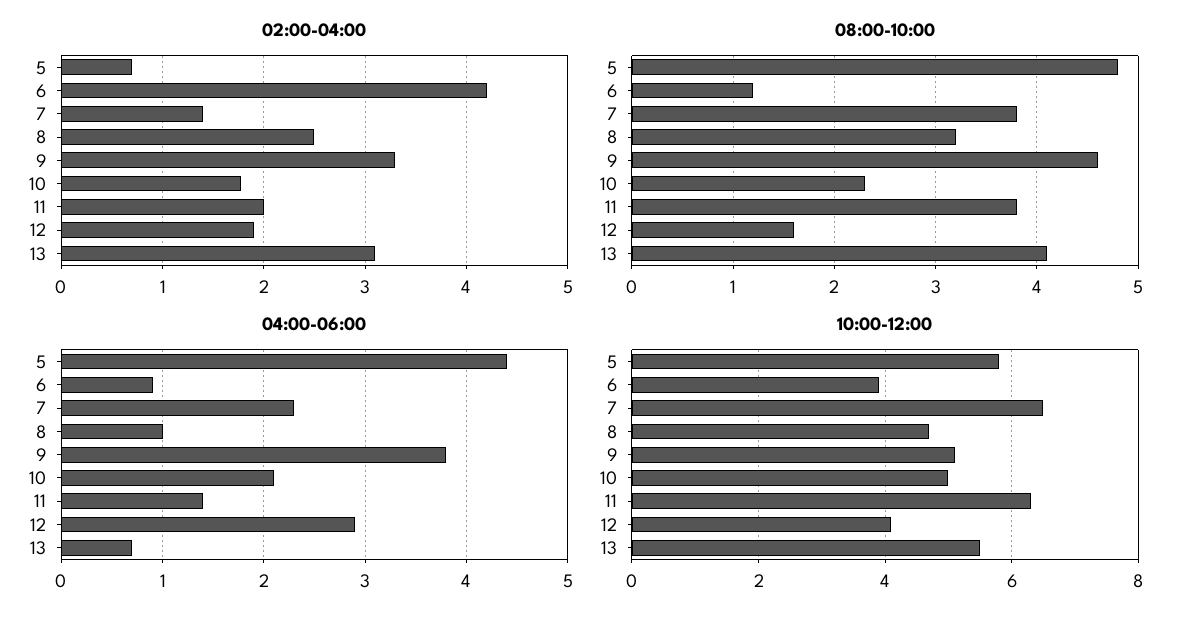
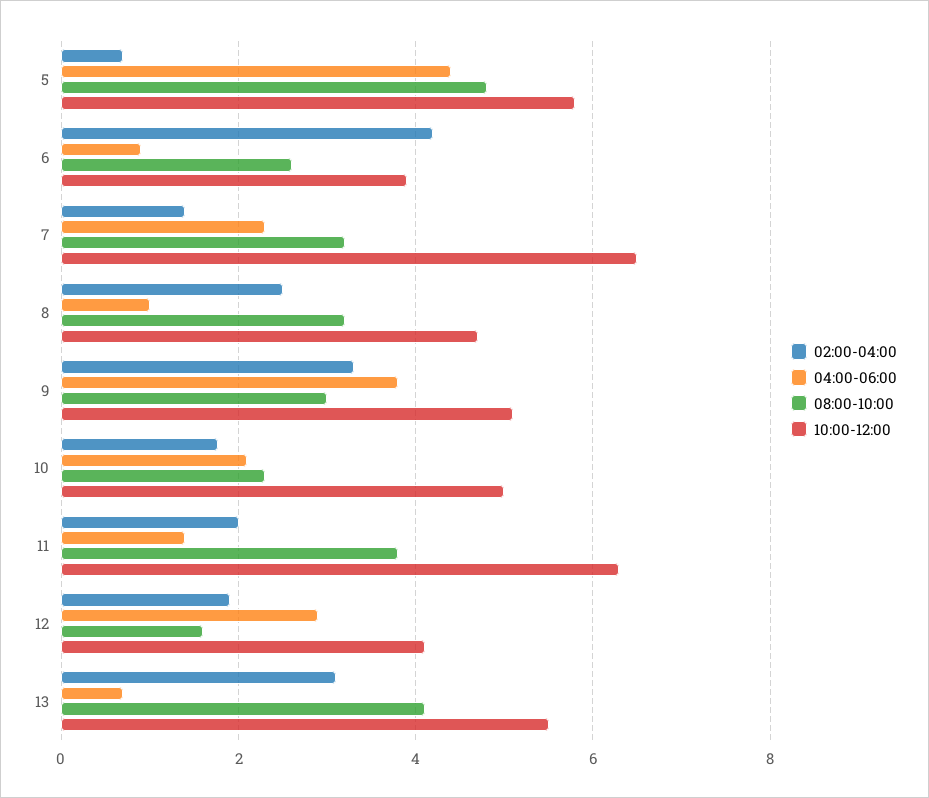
08:00-10:00, 6: 1.2 -> 2.6
08:00-10:00, 7: 3.8 -> 3.2
08:00-10:00, 9: 4.6 -> 3

